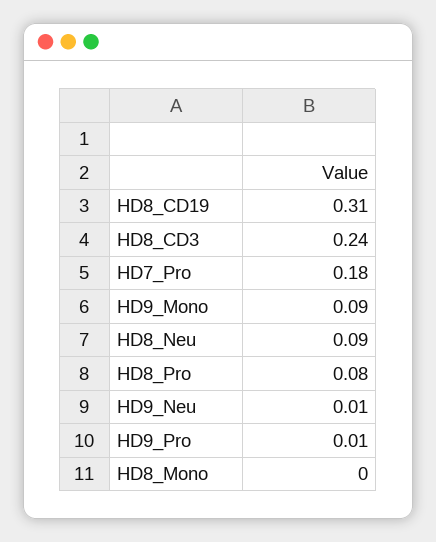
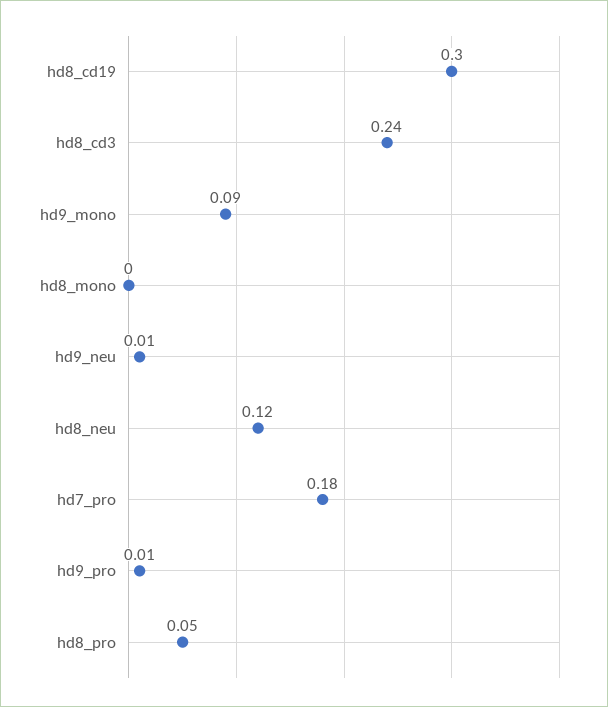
HD8_CD19: 0.31 -> 0.3
HD8_Neu: 0.09 -> 0.12
HD8_Pro: 0.08 -> 0.05

